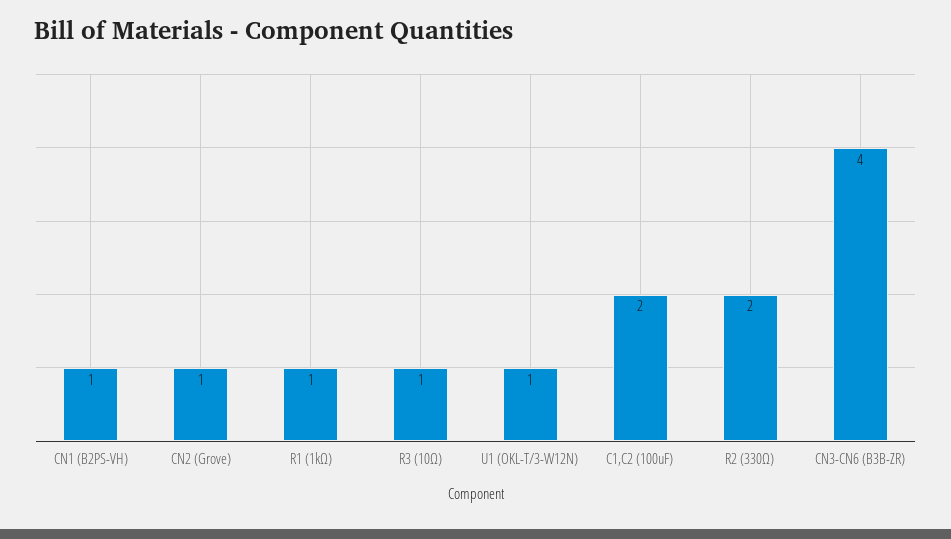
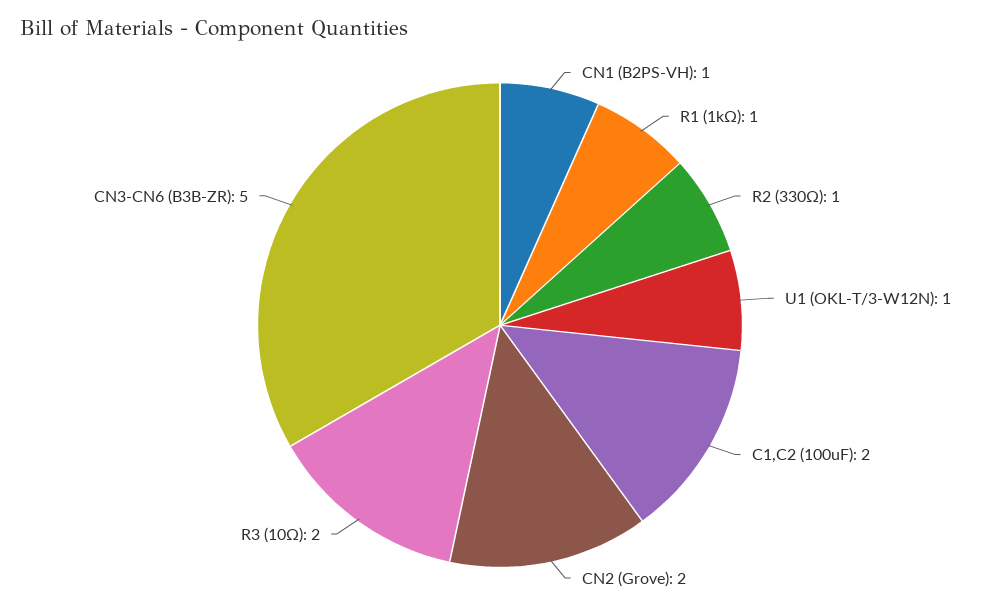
CN2 (Grove): 1 -> 2
R3 (10Ω): 1 -> 2
R2 (330Ω): 2 -> 1
CN3-CN6 (B3B-ZR): 4 -> 5

